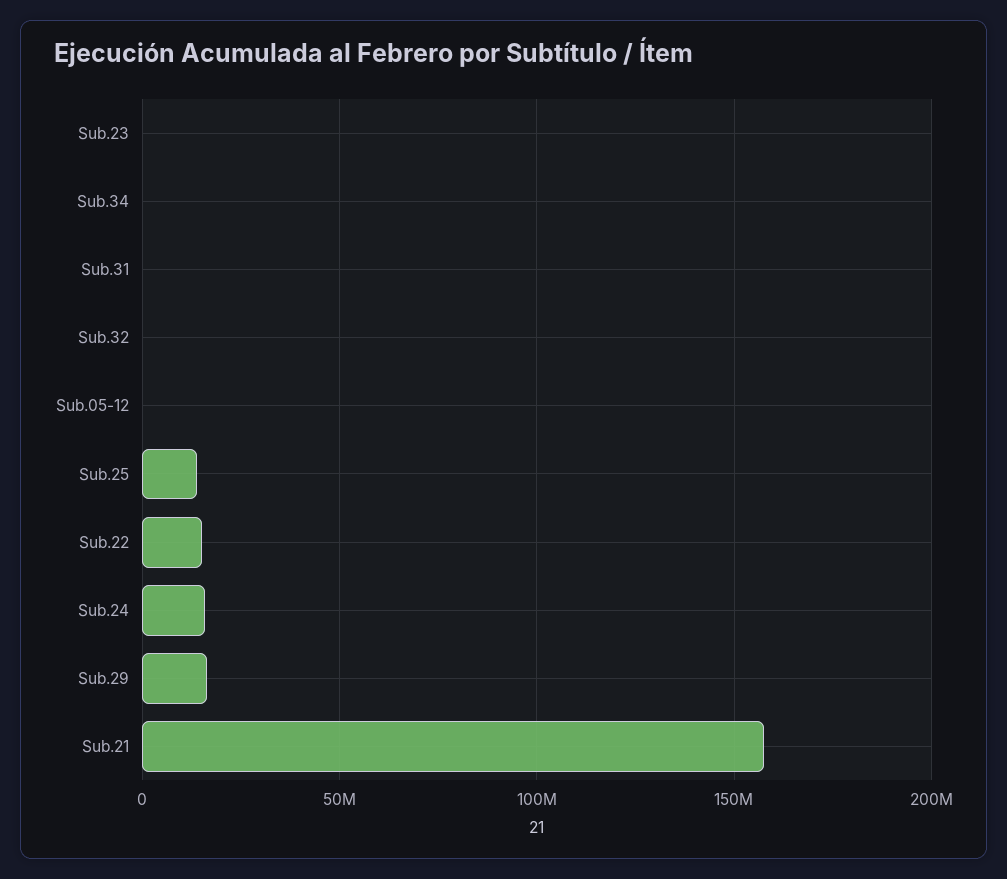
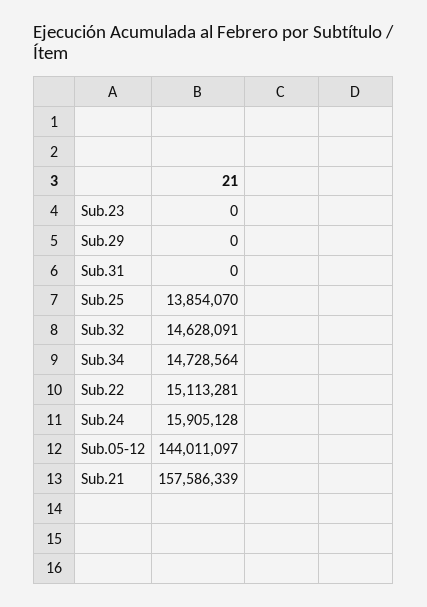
Sub.34: 0 -> 14728564
Sub.32: 0 -> 14628091
Sub.05-12: 0 -> 144011097
Sub.29: 15000000 -> 0

